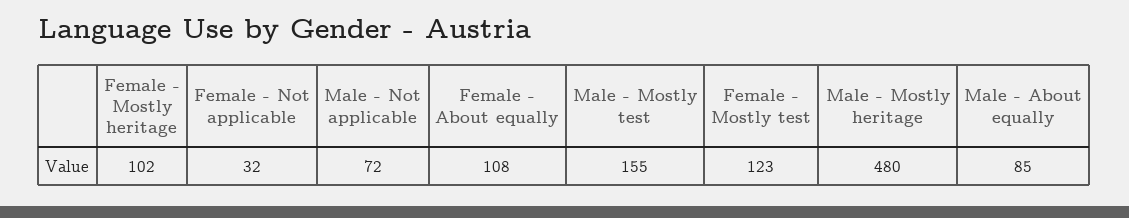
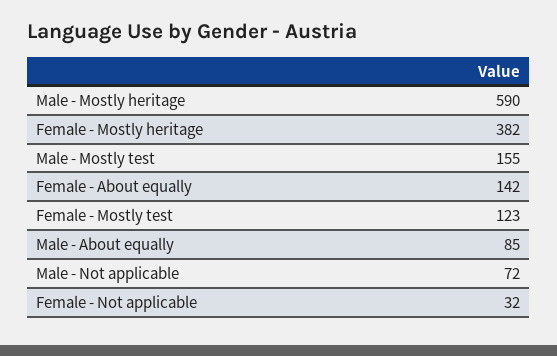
Female - Mostly heritage: 102 -> 382
Female - About equally: 108 -> 142
Male - Mostly heritage: 480 -> 590

